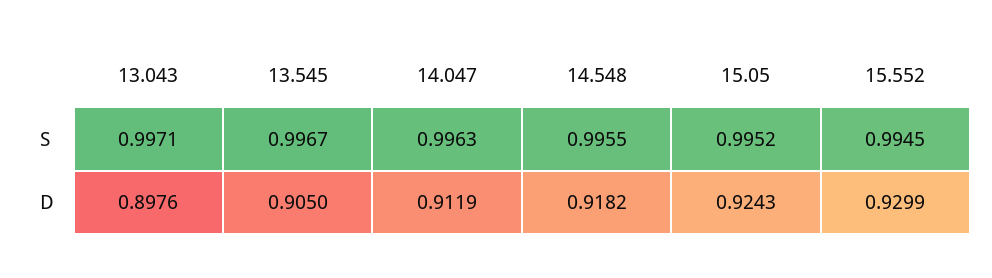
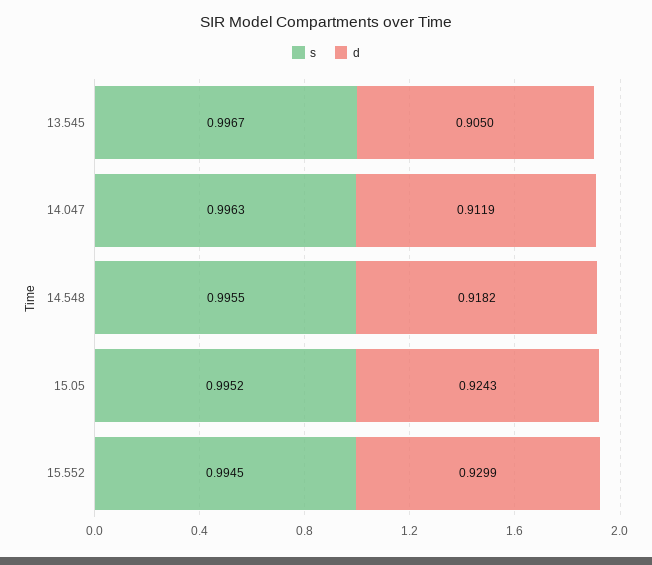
S, 13.043: 0.9971 -> none
D, 13.043: 0.8976 -> none

